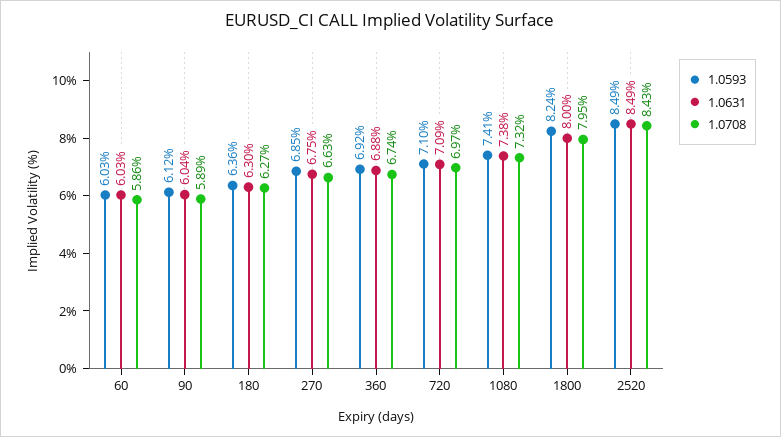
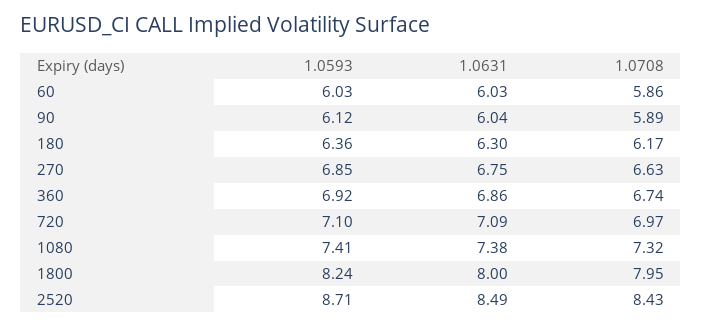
1.0708, 180: 6.27 -> 6.17
1.0631, 360: 6.88 -> 6.86
1.0593, 2520: 8.49 -> 8.71

